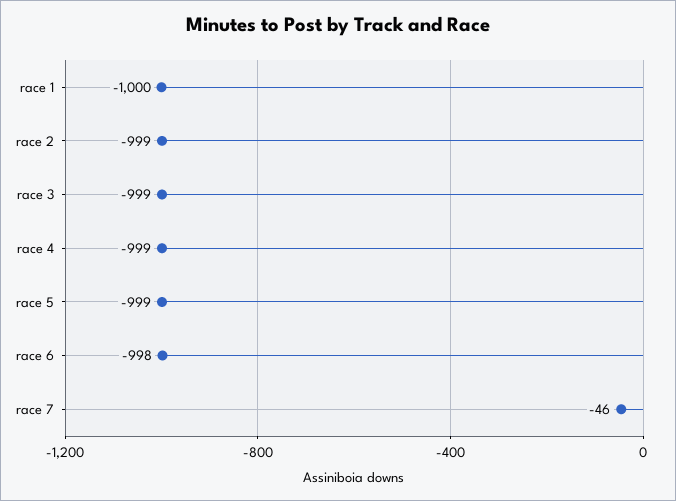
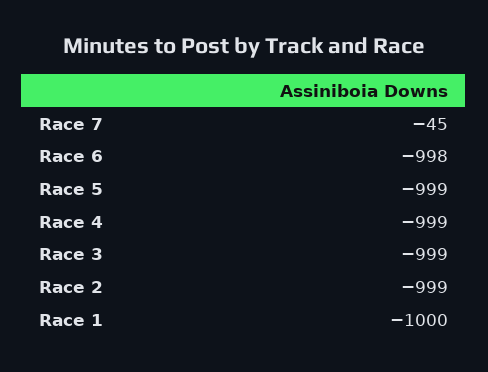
race 7: -46 -> -45

